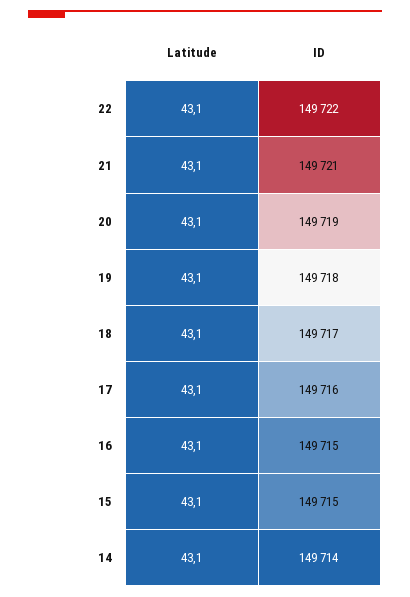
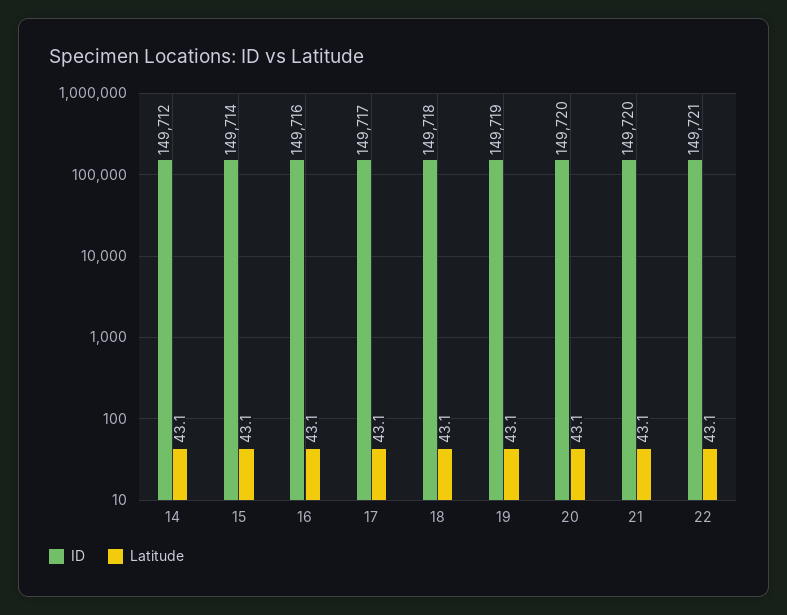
ID, 22: 149722 -> 149721
ID, 21: 149721 -> 149720
ID, 20: 149719 -> 149720
ID, 19: 149718 -> 149719
ID, 18: 149717 -> 149718
ID, 17: 149716 -> 149717
ID, 16: 149715 -> 149716
ID, 15: 149715 -> 149714
ID, 14: 149714 -> 149712

